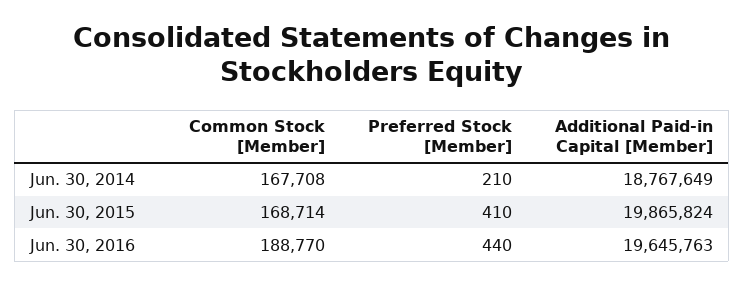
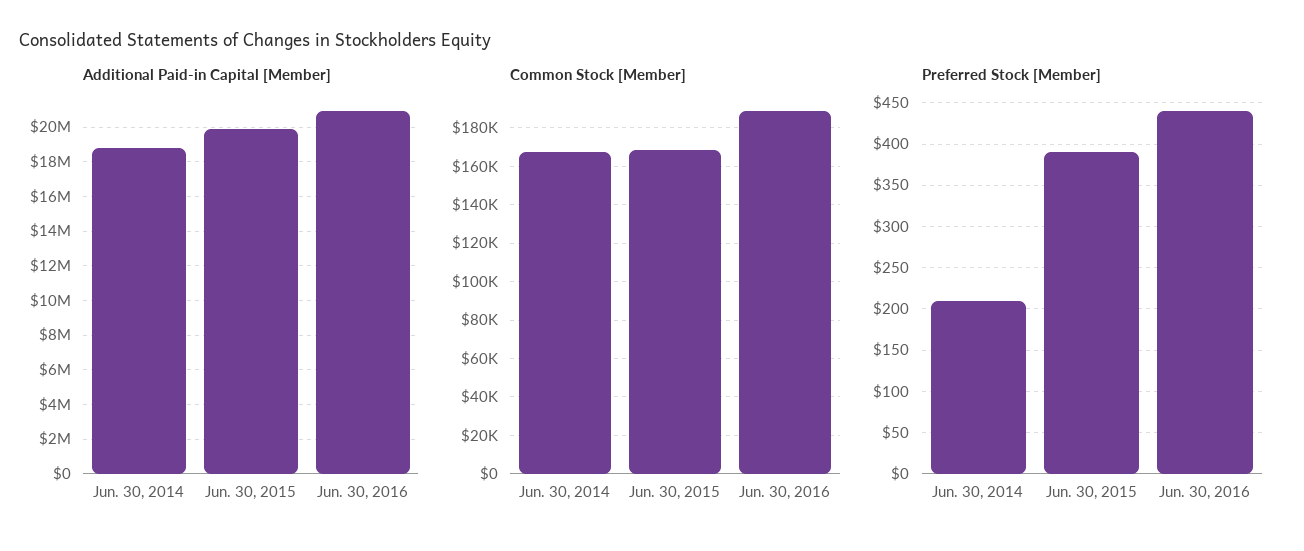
Preferred Stock [Member], Jun. 30, 2015: 410 -> 390
Additional Paid-in Capital [Member], Jun. 30, 2016: 19645763 -> 21000000

